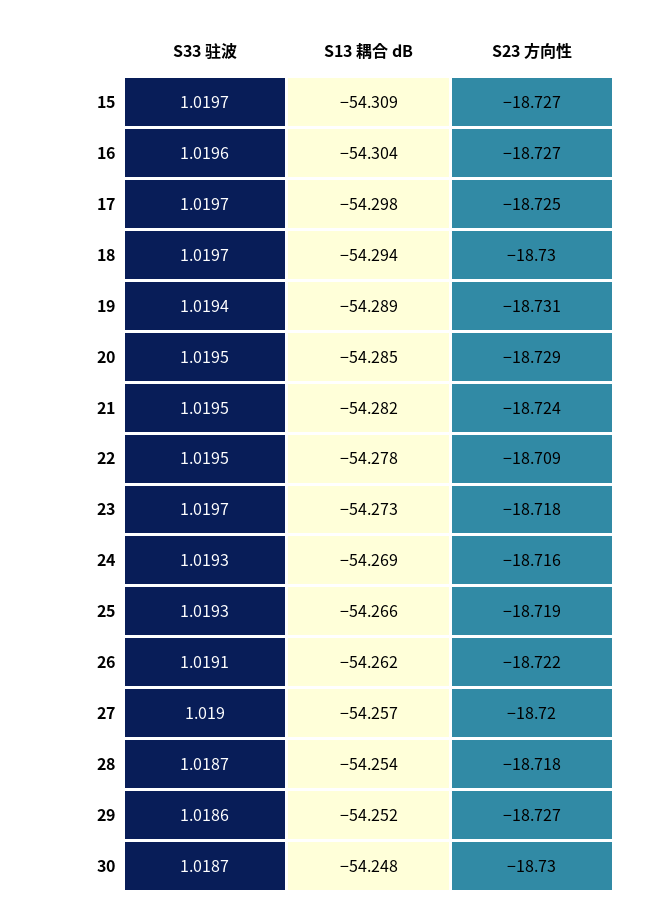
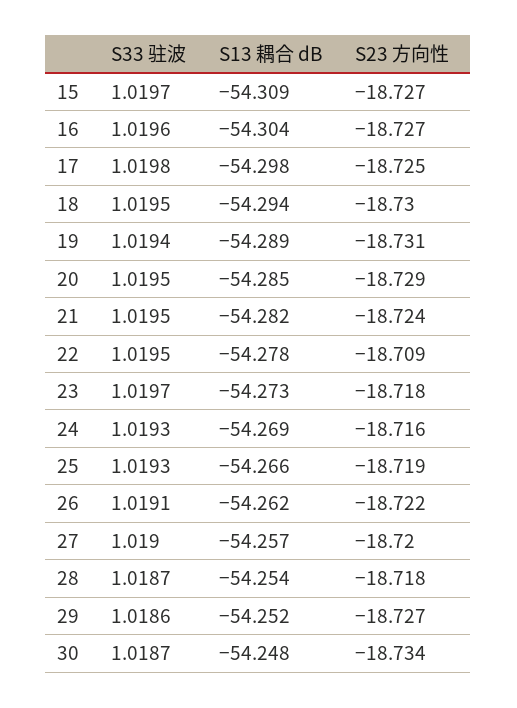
S33 驻波, 17: 1.0197 -> 1.0198
S33 驻波, 18: 1.0197 -> 1.0195
S23 方向性, 30: -18.73 -> -18.734

